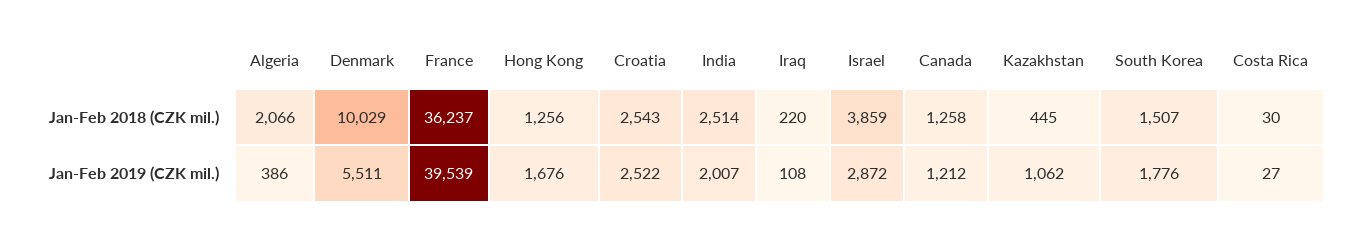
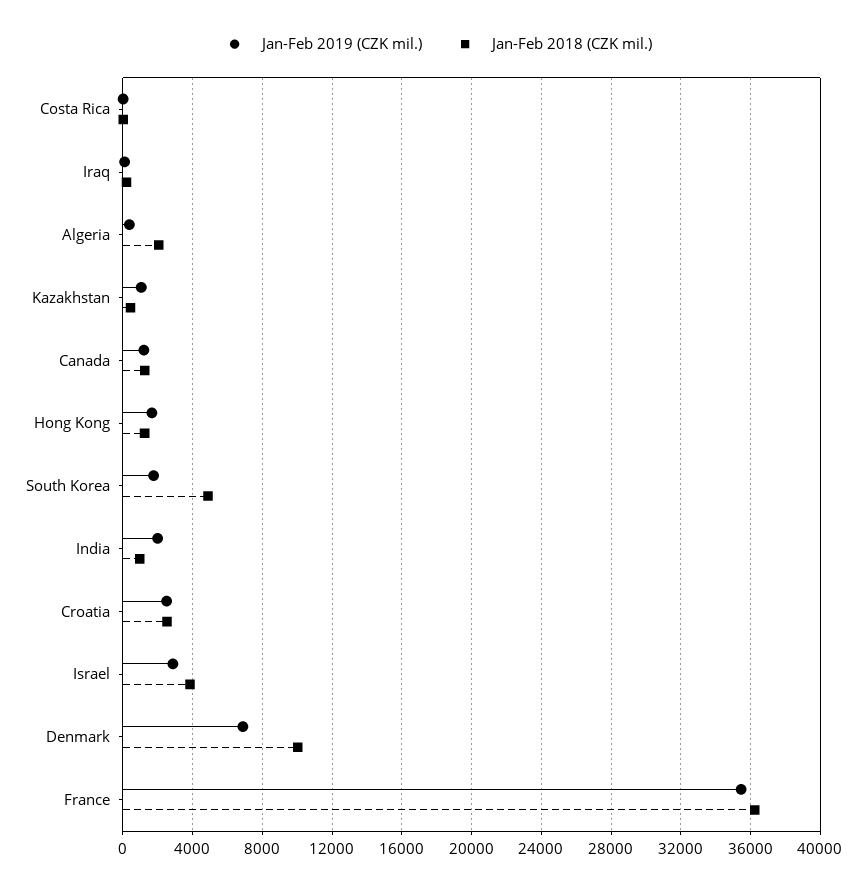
Jan-Feb 2018 (CZK mil.), India: 2514 -> 1000
Jan-Feb 2018 (CZK mil.), South Korea: 1507 -> 5000
Jan-Feb 2019 (CZK mil.), Denmark: 5511 -> 7000
Jan-Feb 2019 (CZK mil.), France: 39539 -> 35500

